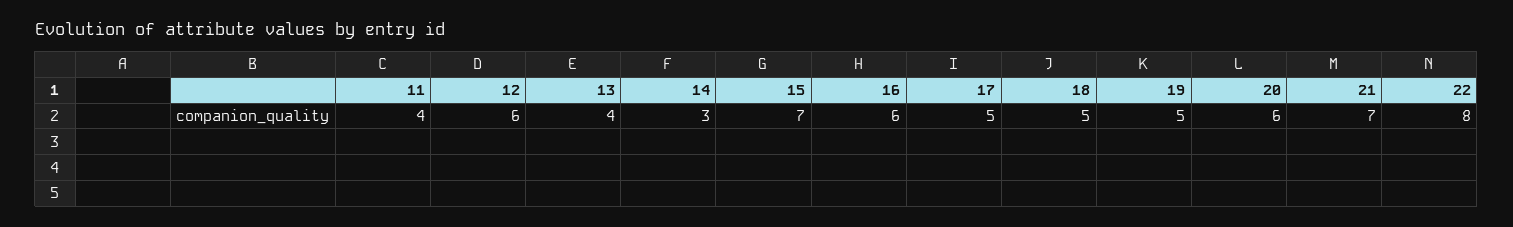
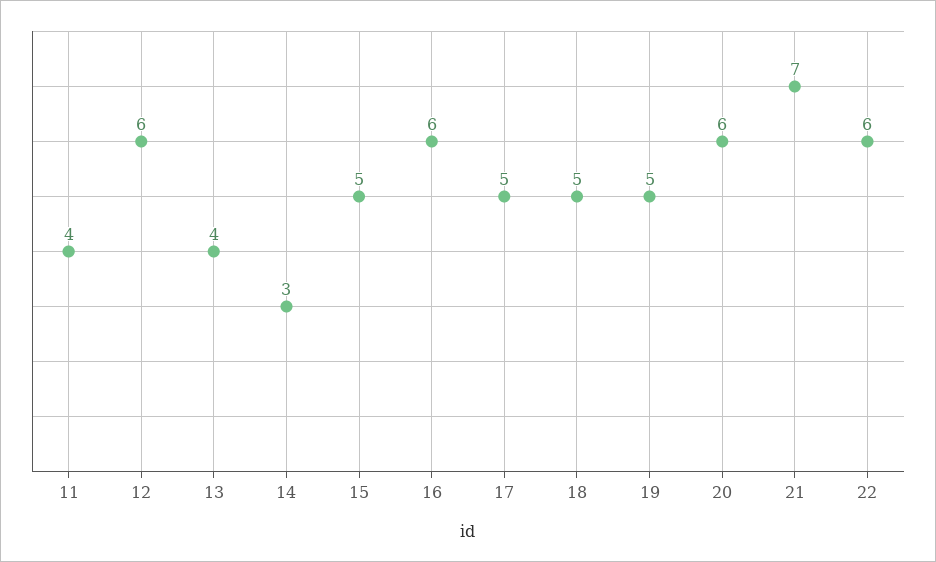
15: 7 -> 5
22: 8 -> 6

